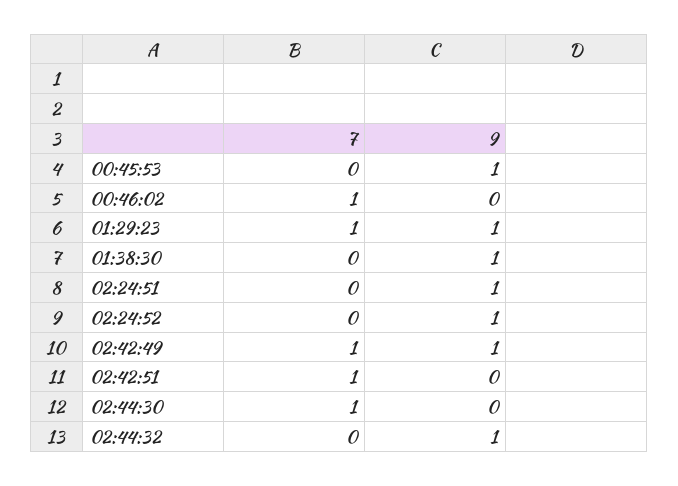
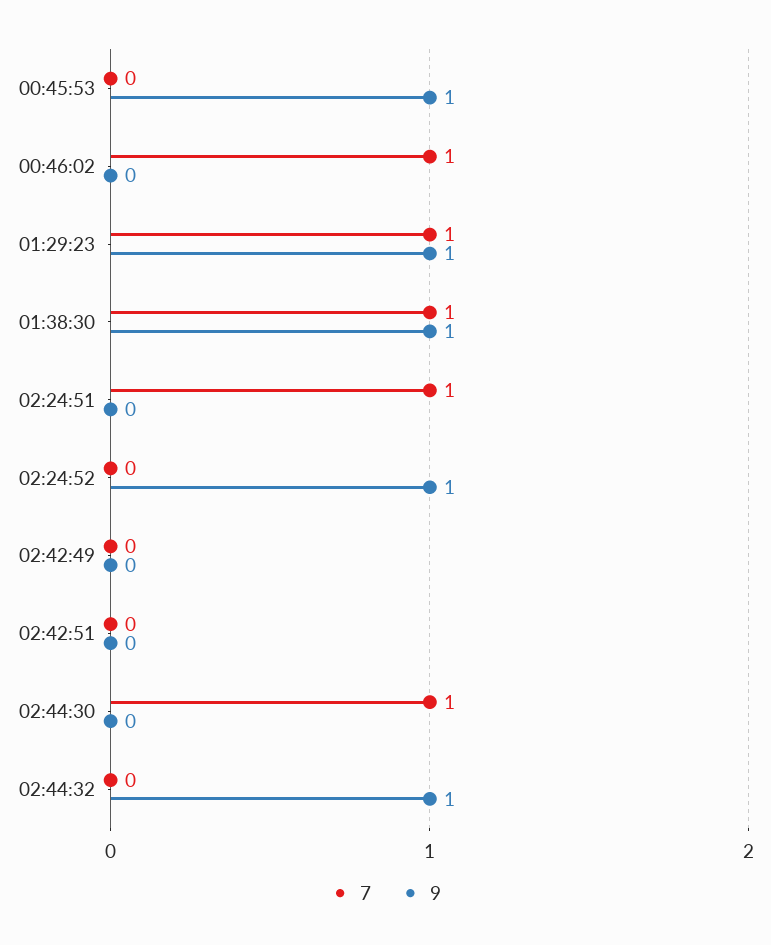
7, 01:38:30: 0 -> 1
7, 02:24:51: 0 -> 1
9, 02:24:51: 1 -> 0
7, 02:42:49: 1 -> 0
9, 02:42:49: 1 -> 0
7, 02:42:51: 1 -> 0

